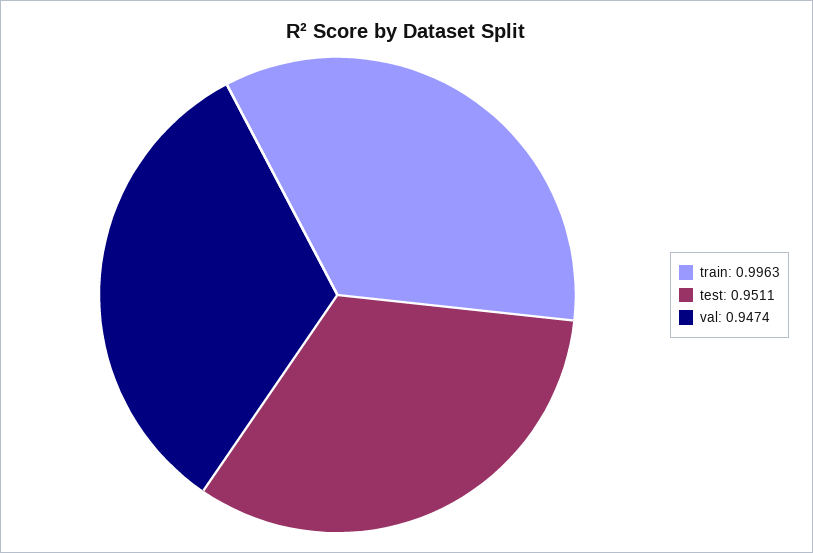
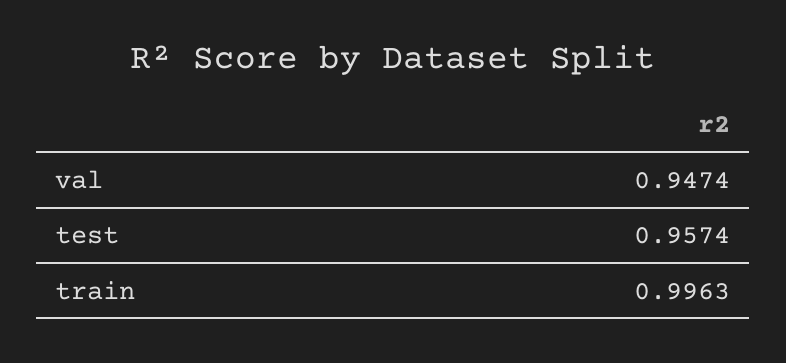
test: 0.9511 -> 0.9574

